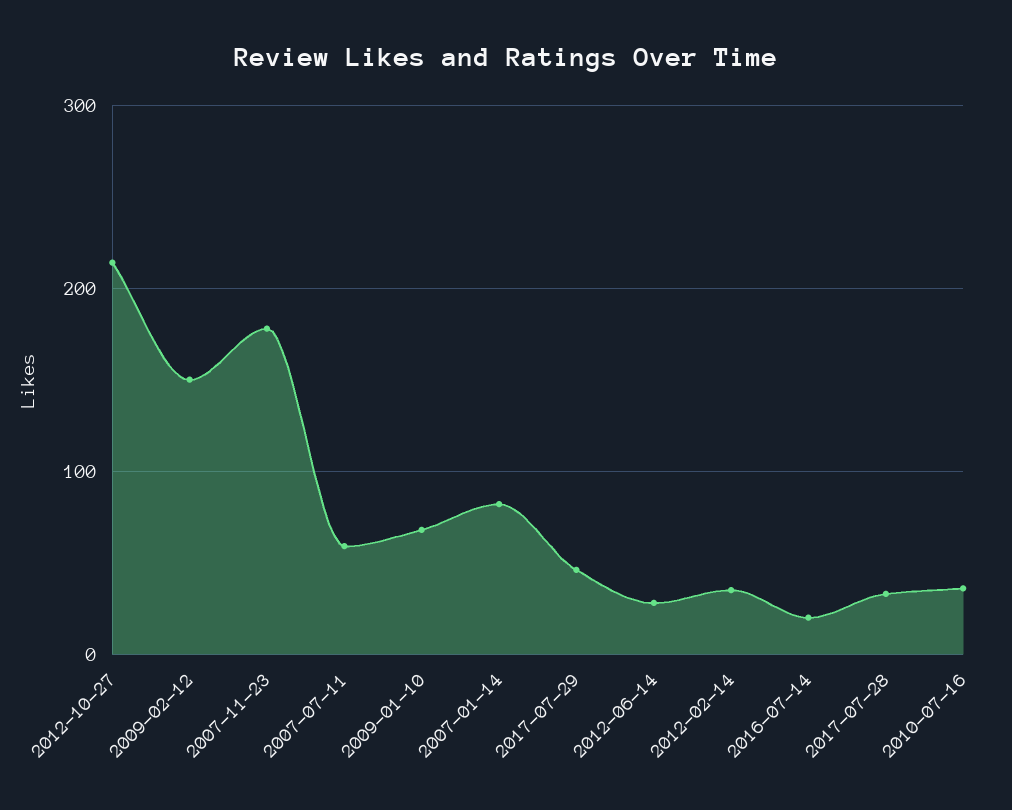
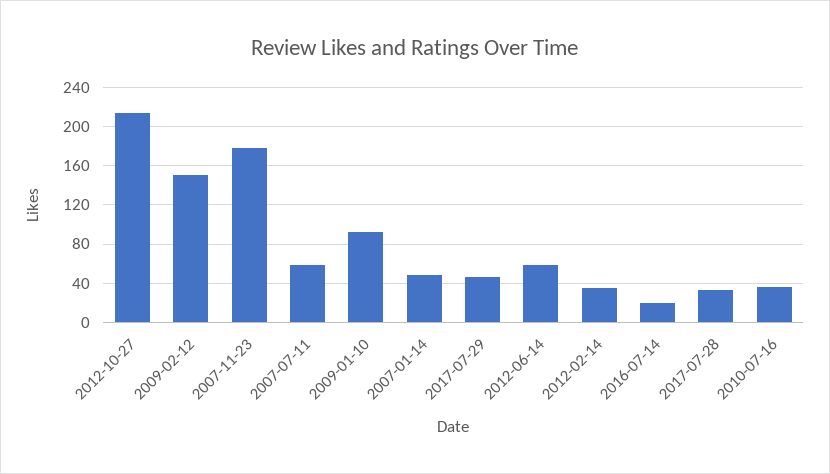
2009-01-10: 70 -> 90
2007-01-14: 80 -> 50
2012-06-14: 30 -> 60

